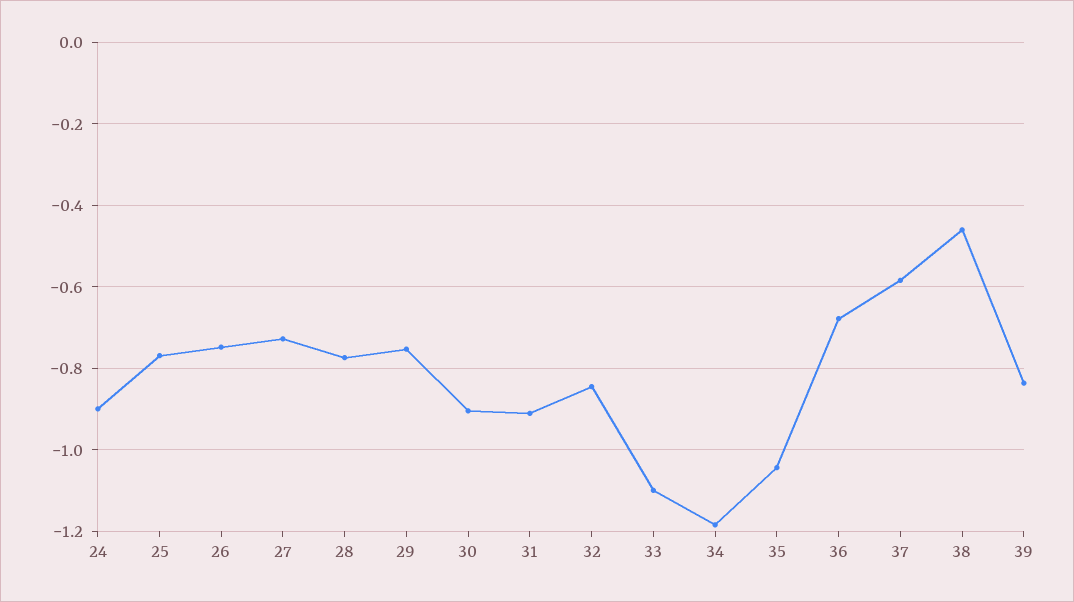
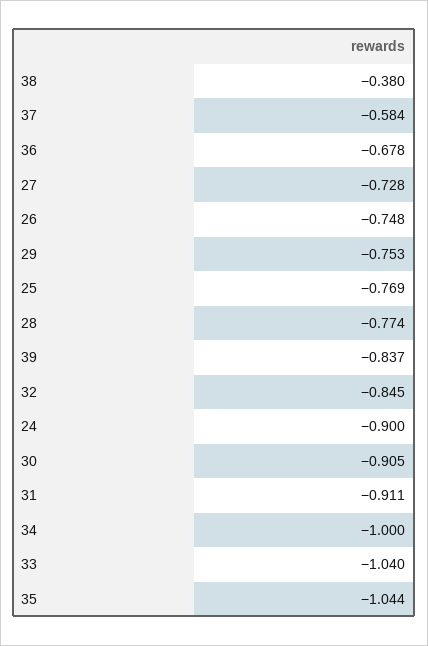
33: -1.1 -> -1.04
34: -1.18 -> -1
38: -0.46 -> -0.38

